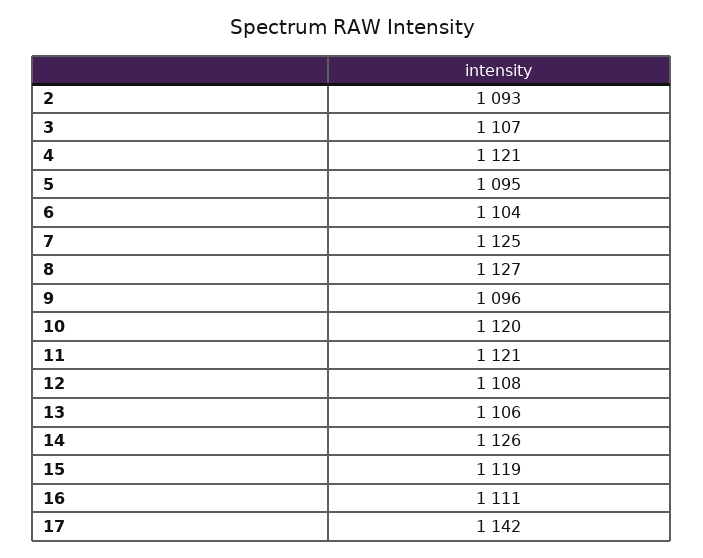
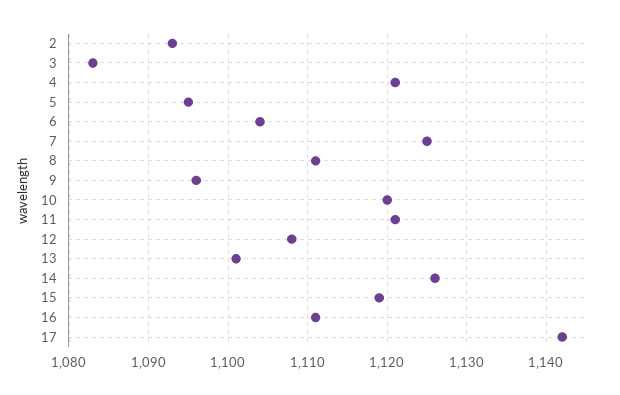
3: 1107 -> 1083
8: 1127 -> 1111
13: 1106 -> 1101

